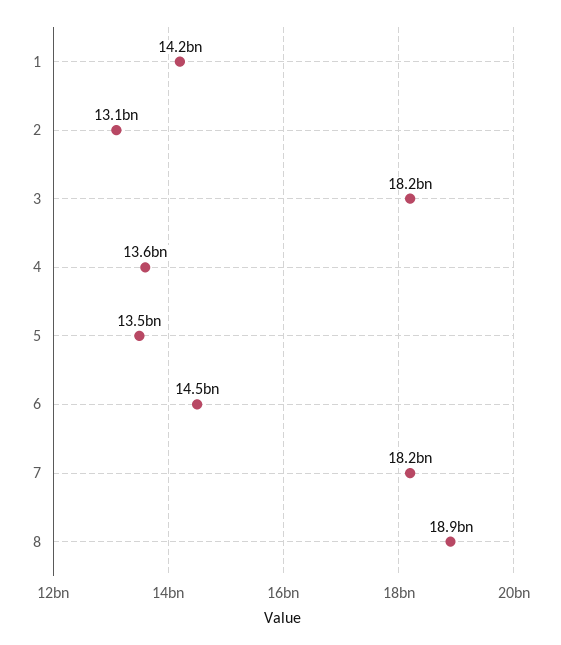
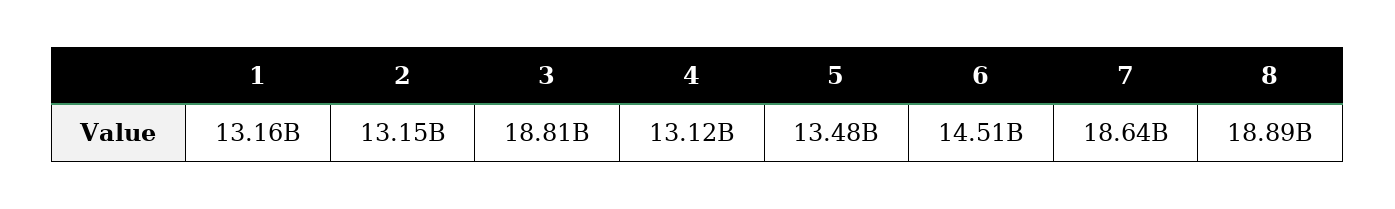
1: 14200000000 -> 13160000000
3: 18200000000 -> 18810000000
4: 13600000000 -> 13120000000
7: 18200000000 -> 18640000000

